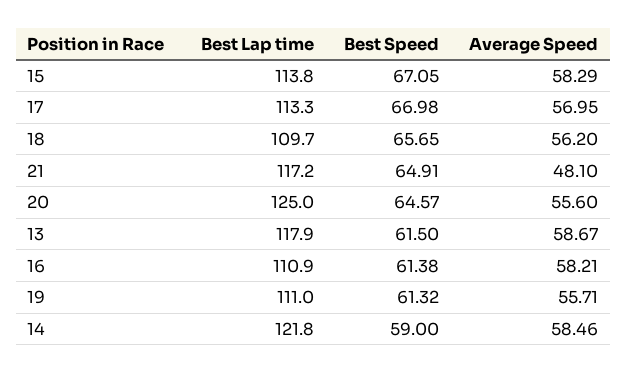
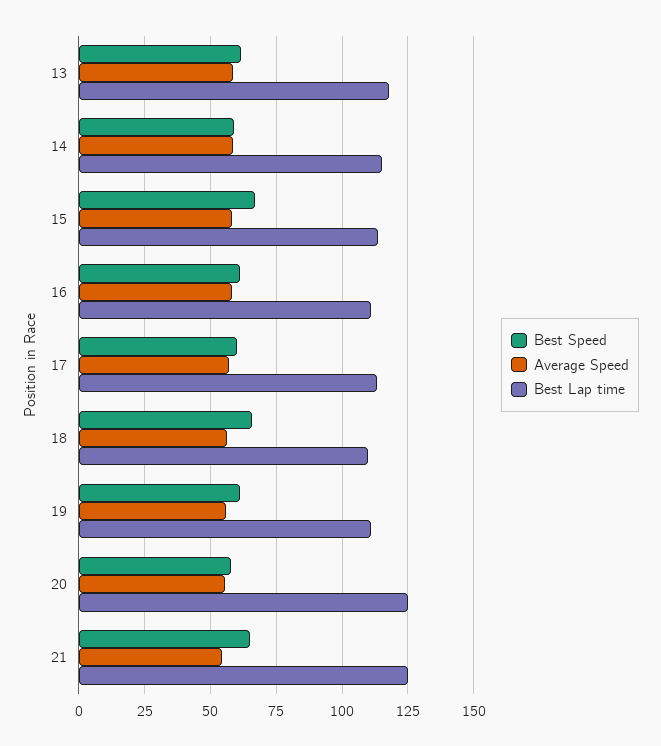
Best Speed, 17: 66.98 -> 60
Best Lap time, 21: 117.2 -> 125
Average Speed, 21: 48.1 -> 55
Best Speed, 20: 64.57 -> 57.5
Best Lap time, 14: 121.8 -> 115

